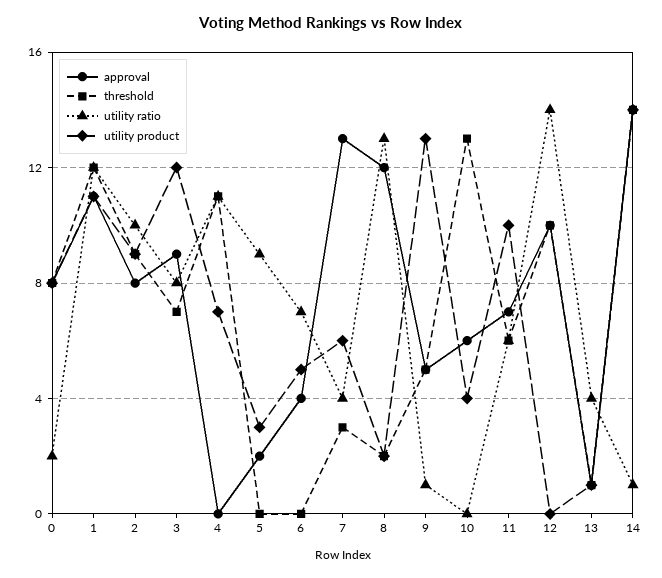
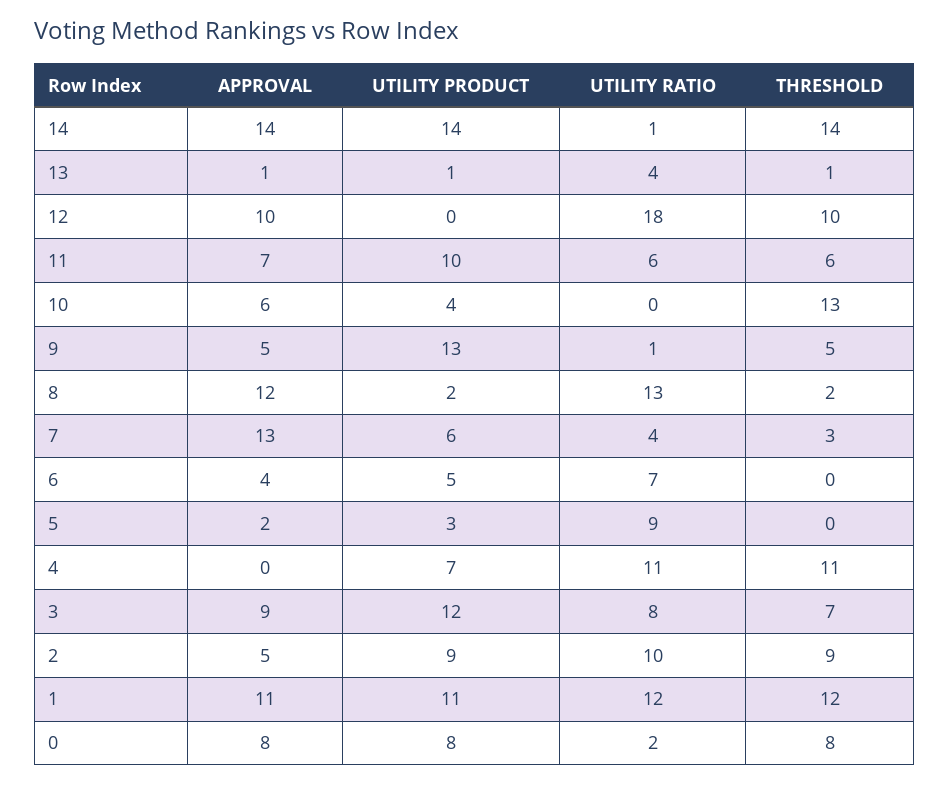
approval, 2: 8 -> 5
utility ratio, 12: 14 -> 18

